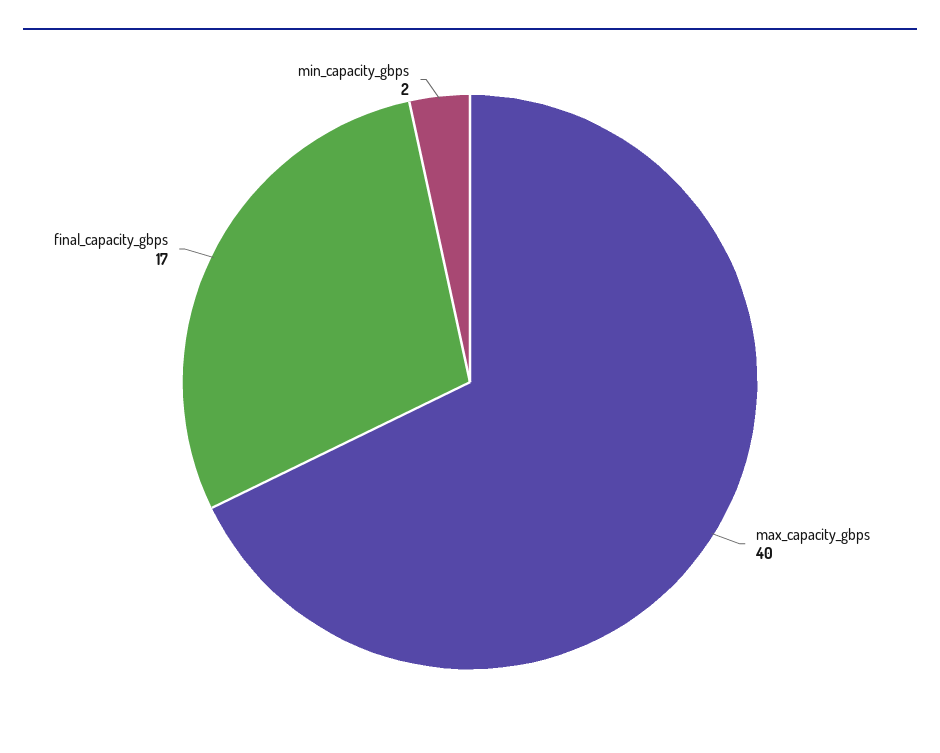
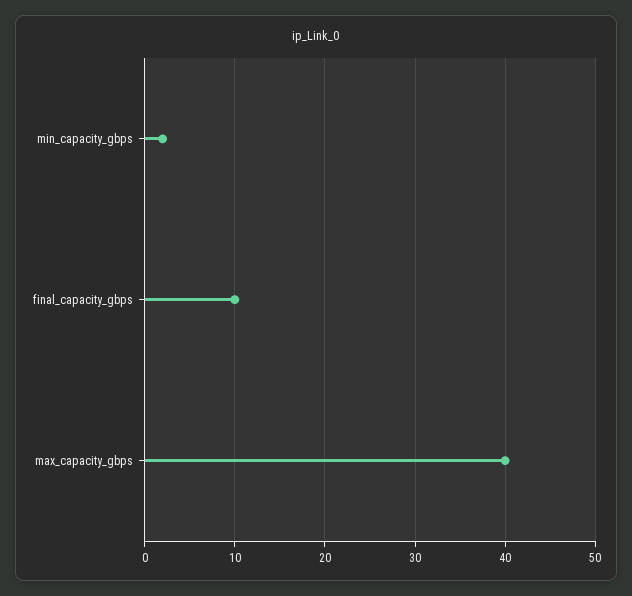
final_capacity_gbps: 17 -> 10

